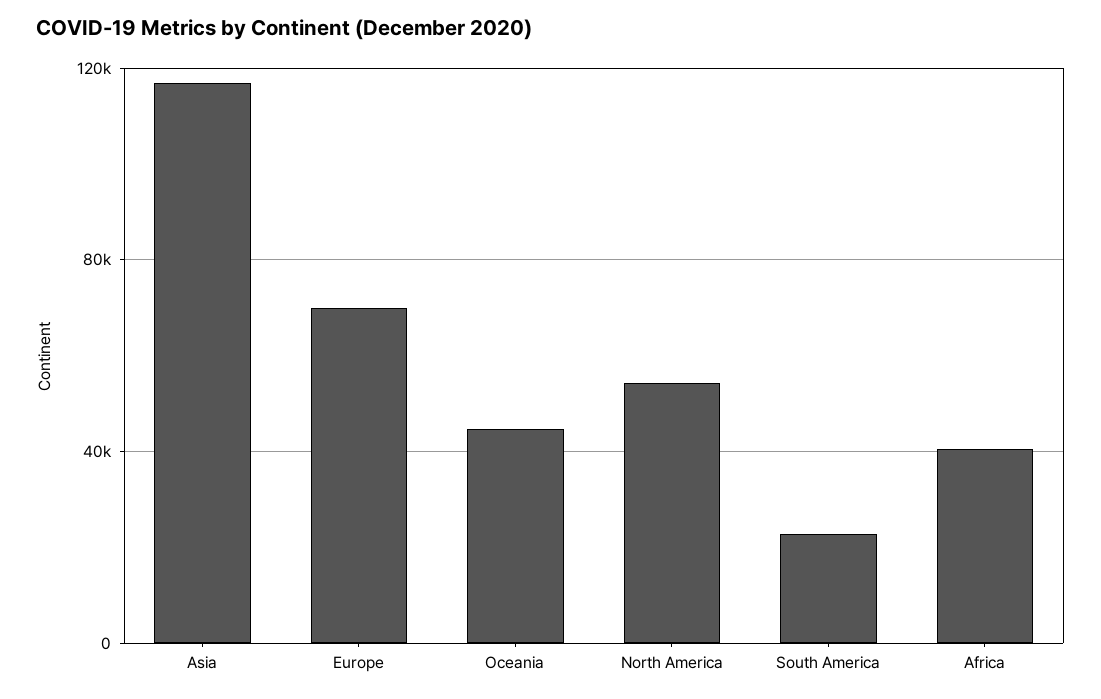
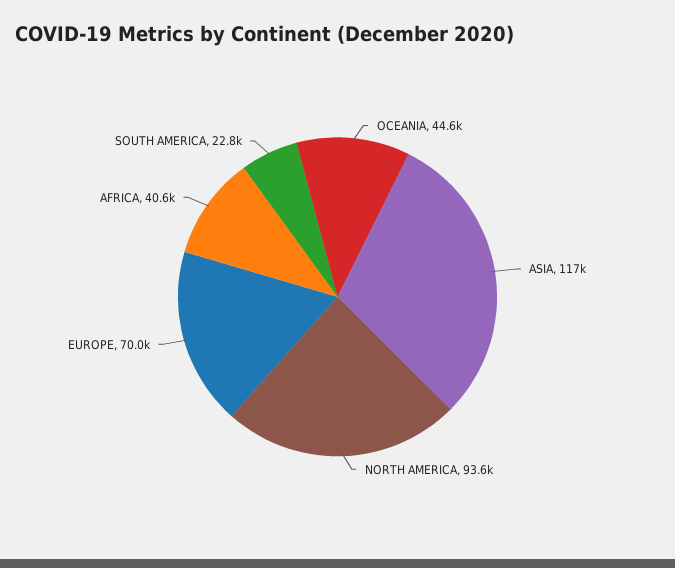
North America: 55000 -> 93600

